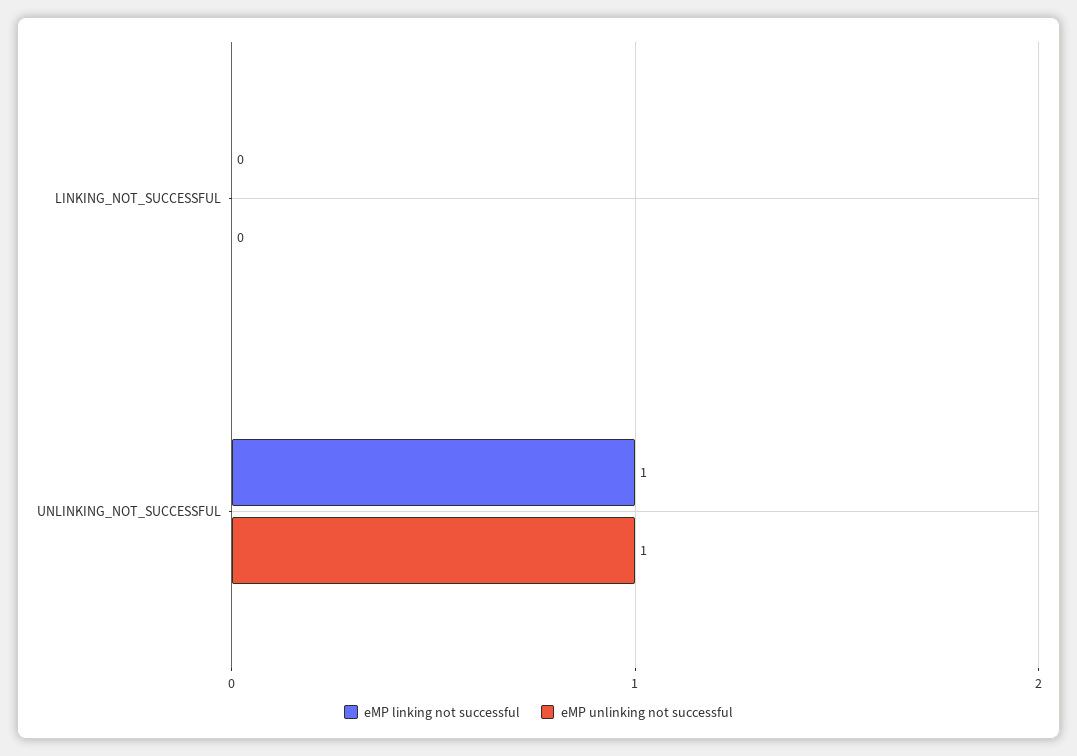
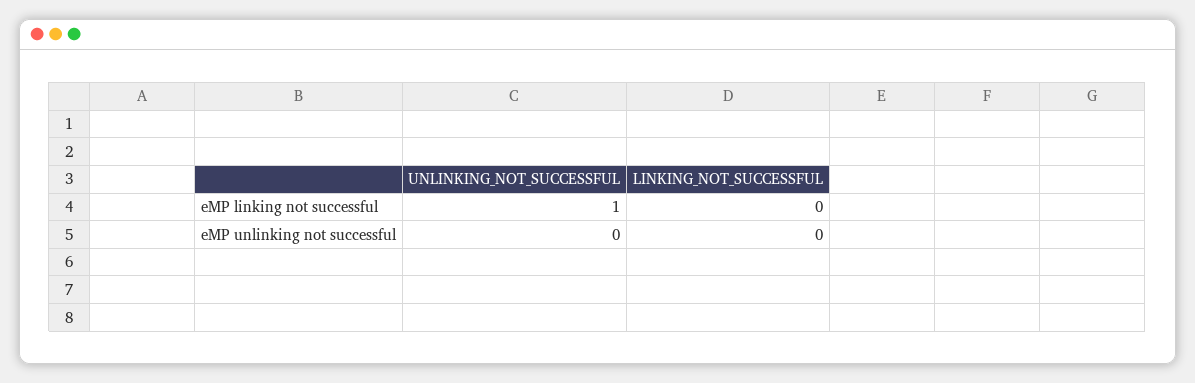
eMP unlinking not successful, UNLINKING_NOT_SUCCESSFUL: 1 -> 0

